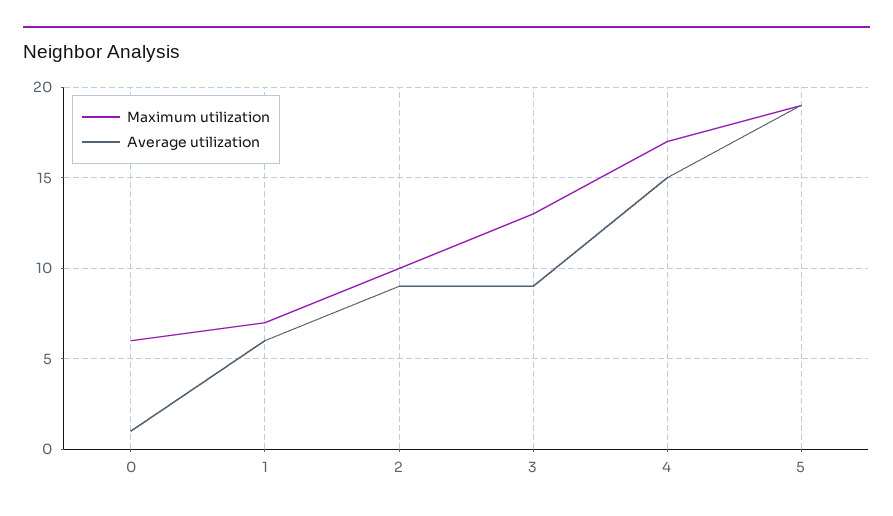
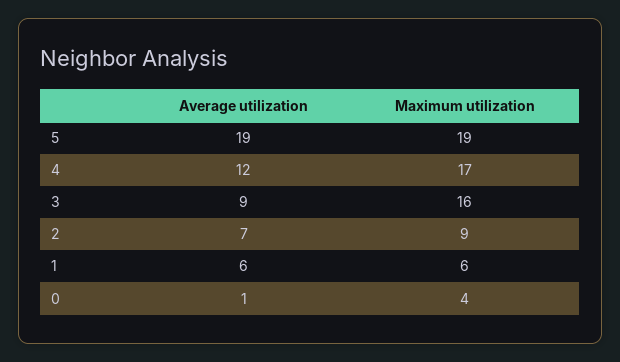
Maximum utilization, 0: 6 -> 4
Maximum utilization, 1: 7 -> 6
Maximum utilization, 2: 10 -> 9
Average utilization, 2: 9 -> 7
Maximum utilization, 3: 13 -> 16
Average utilization, 4: 15 -> 12

